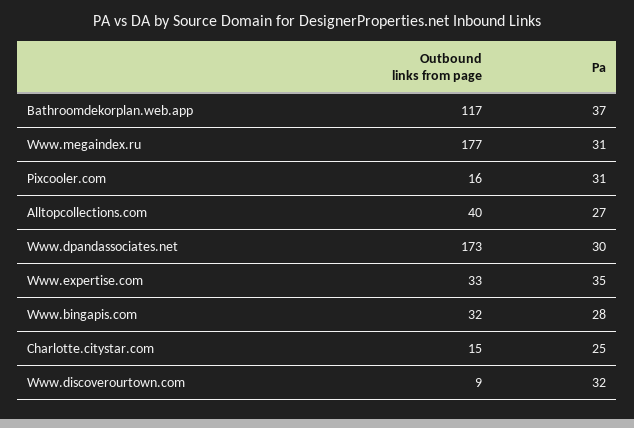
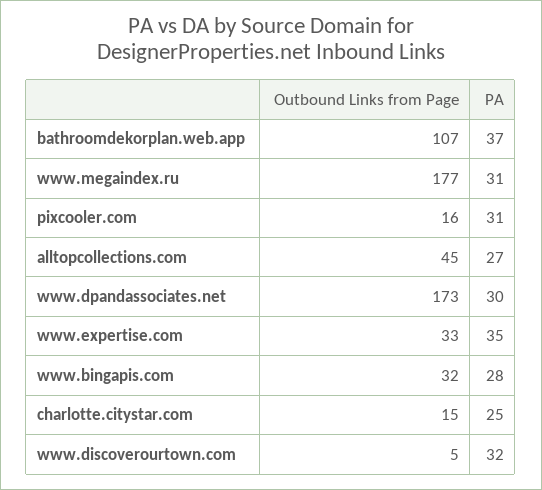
Outbound links from page, Bathroomdekorplan.web.app: 117 -> 107
Outbound links from page, Alltopcollections.com: 40 -> 45
Outbound links from page, Www.discoverourtown.com: 9 -> 5

